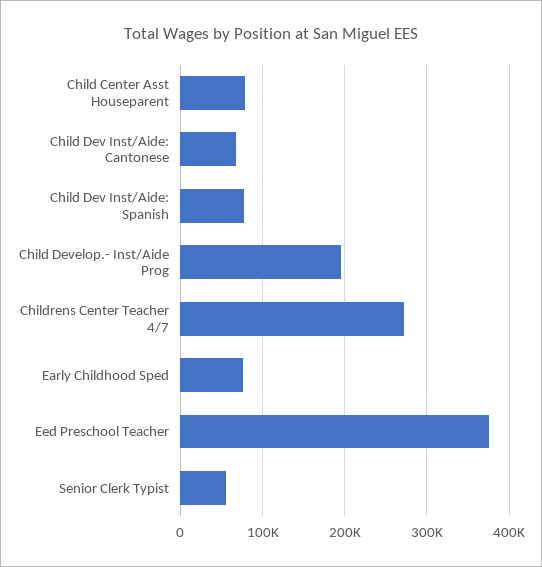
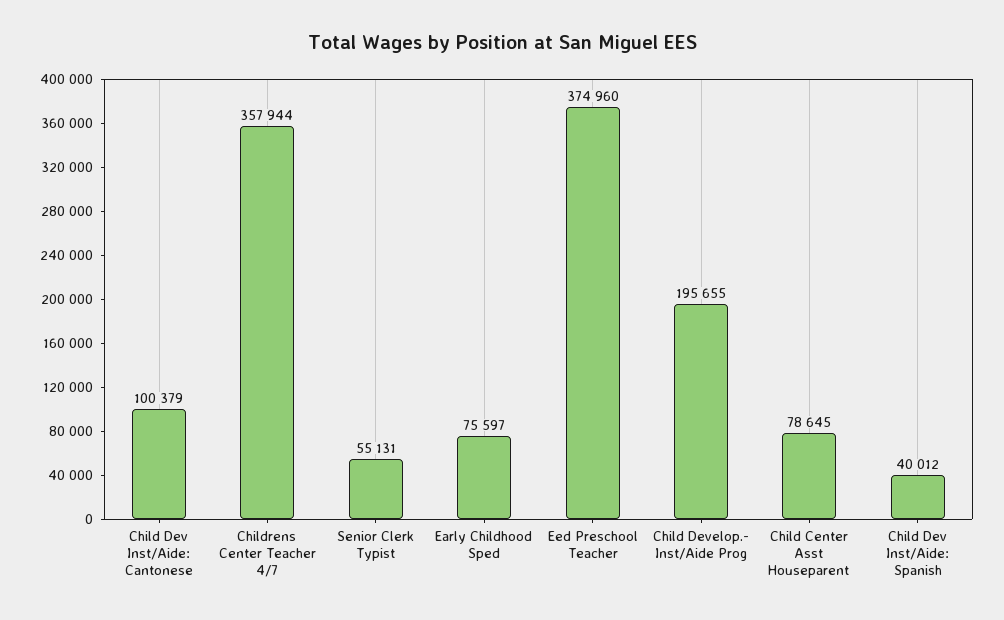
Child Dev Inst/Aide: Cantonese: 70000 -> 100379
Child Dev Inst/Aide: Spanish: 80000 -> 40012
Childrens Center Teacher 4/7: 270000 -> 357944

